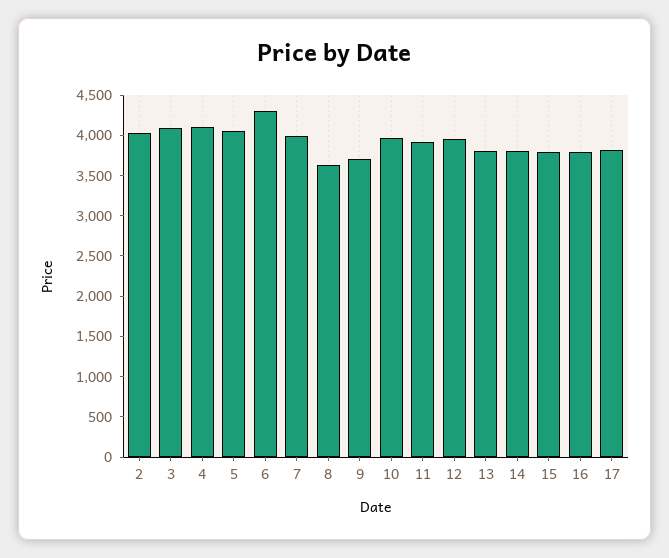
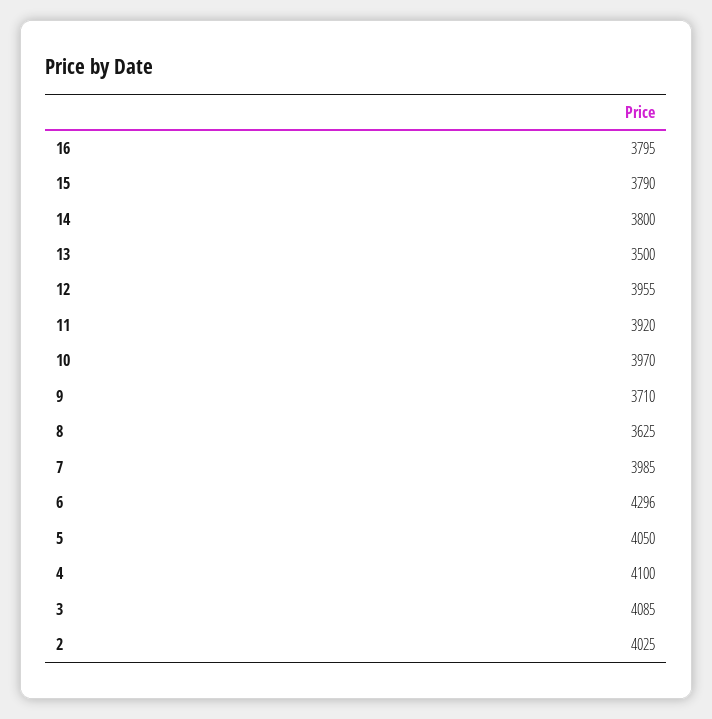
13: 3800 -> 3500
17: 3800 -> none

